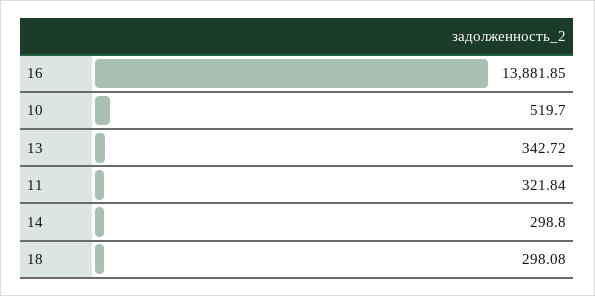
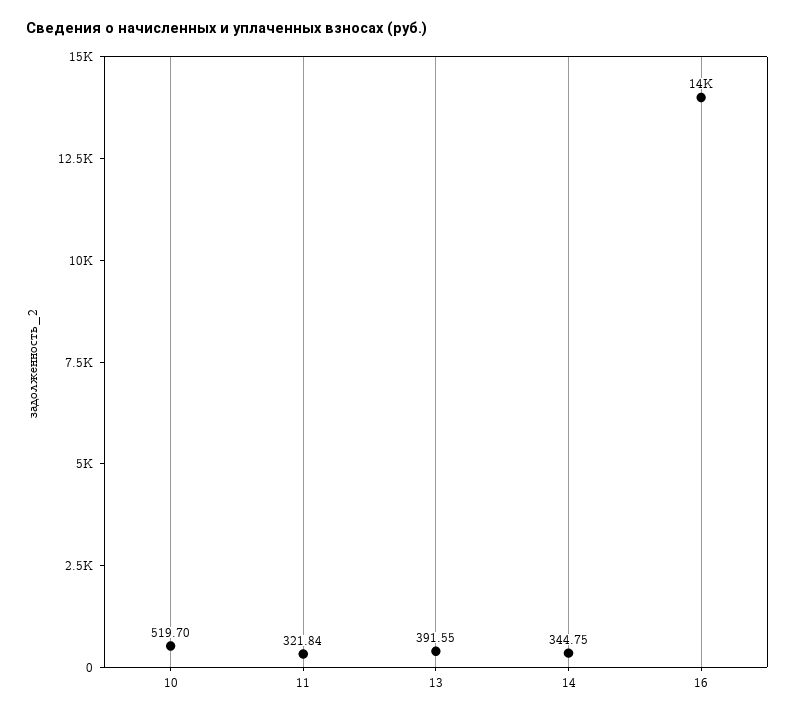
13: 342.72 -> 391.55
14: 298.8 -> 344.75
18: 298.08 -> none

